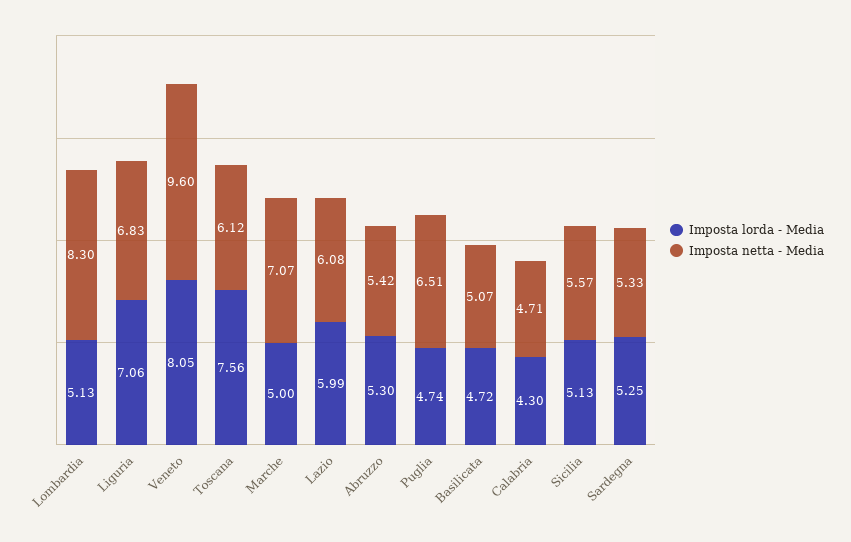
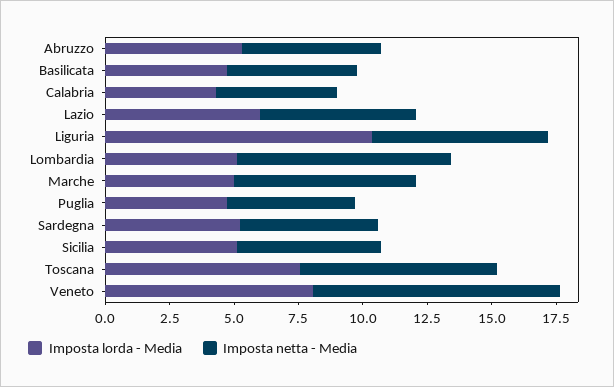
Imposta lorda - Media, Liguria: 7.06 -> 10.5
Imposta netta - Media, Toscana: 6.12 -> 7.5
Imposta netta - Media, Puglia: 6.51 -> 5

